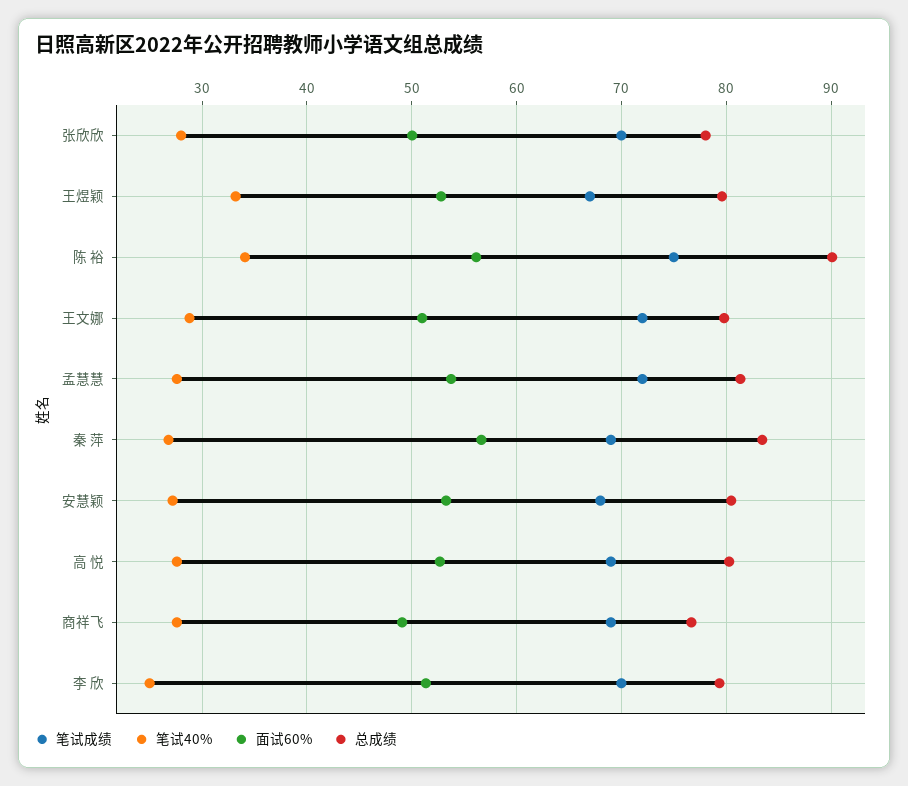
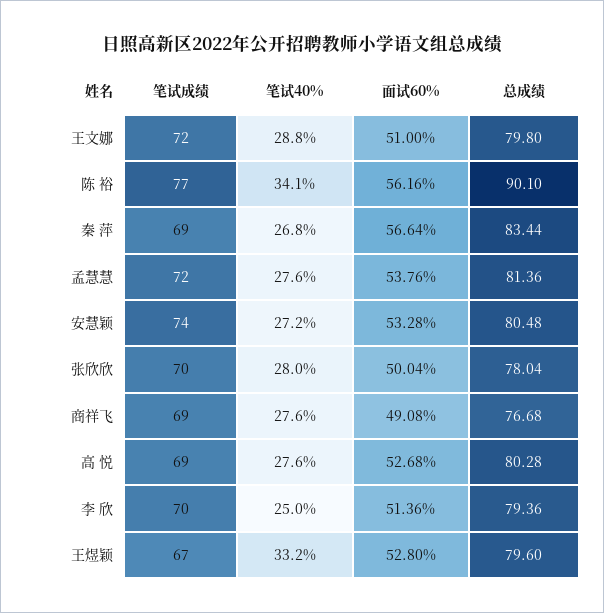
笔试成绩, 陈 裕: 75 -> 77
笔试成绩, 安慧颖: 68 -> 74

